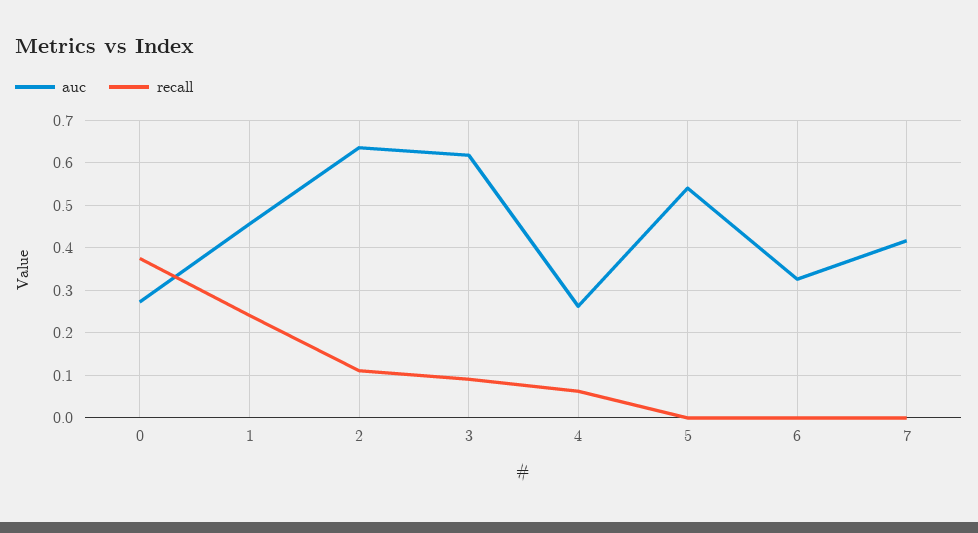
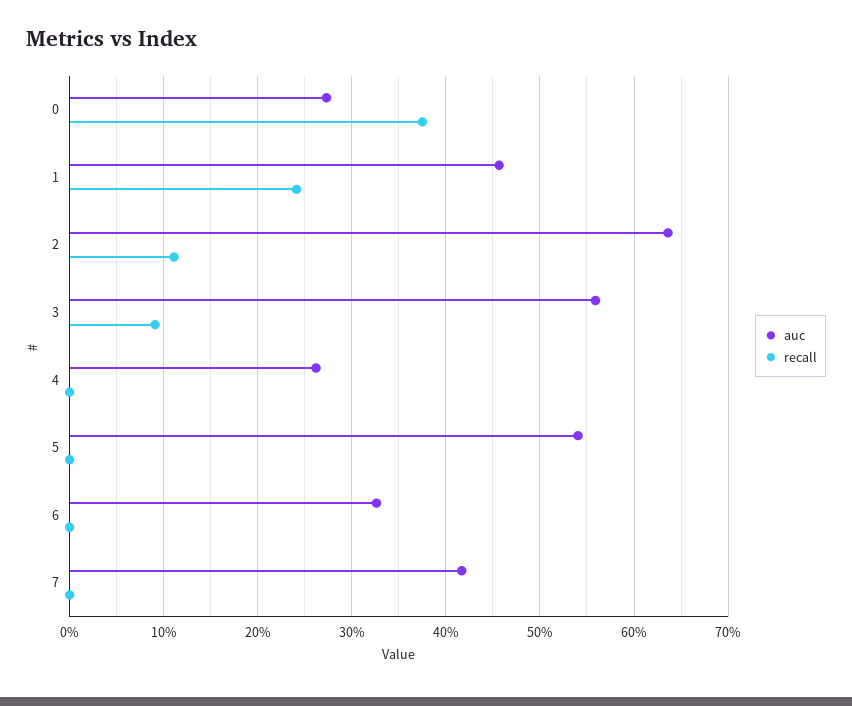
auc, 3: 0.62 -> 0.56
recall, 4: 0.06 -> 0

